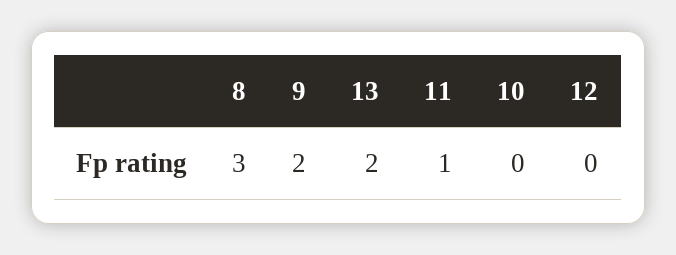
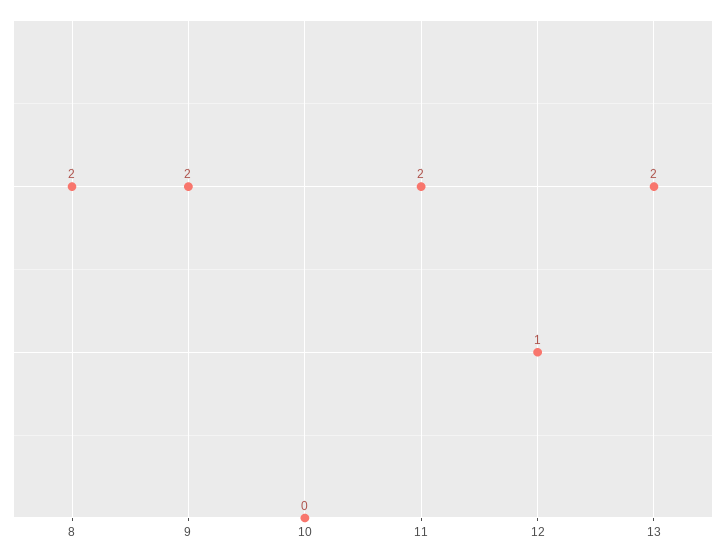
8: 3 -> 2
11: 1 -> 2
12: 0 -> 1

